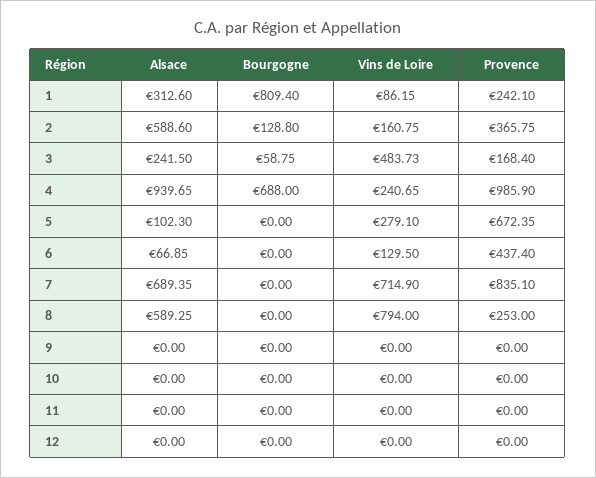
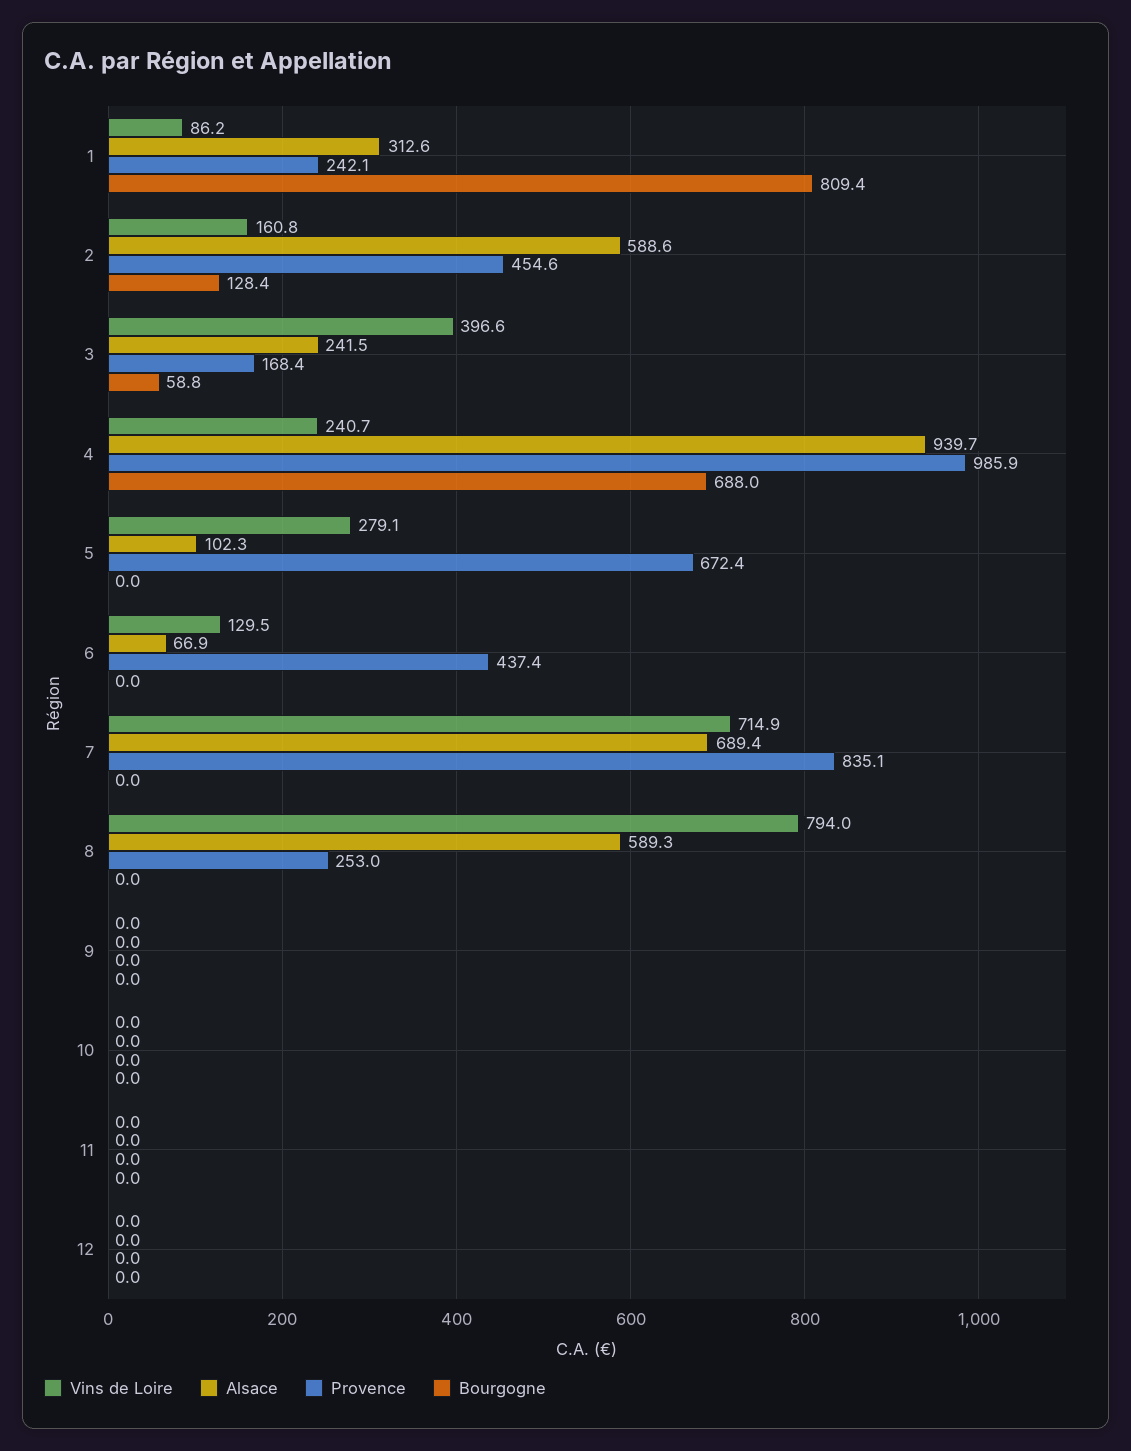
Bourgogne, 2: 128.8 -> 128.4
Provence, 2: 365.75 -> 454.6
Vins de Loire, 3: 483.73 -> 396.6

